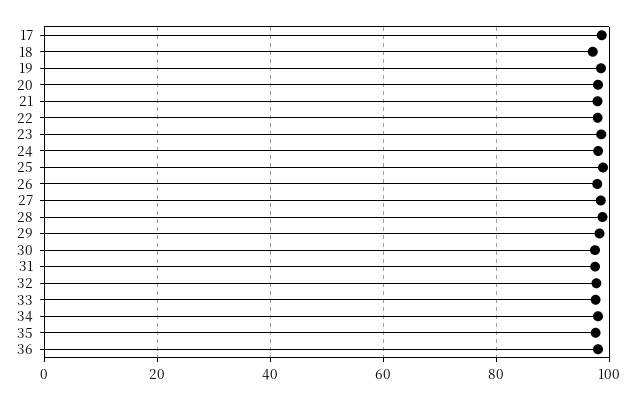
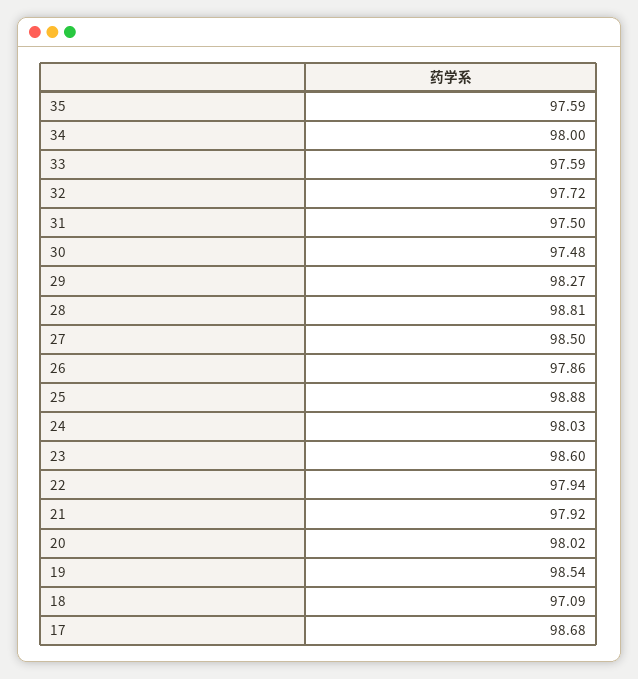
36: 98 -> none

